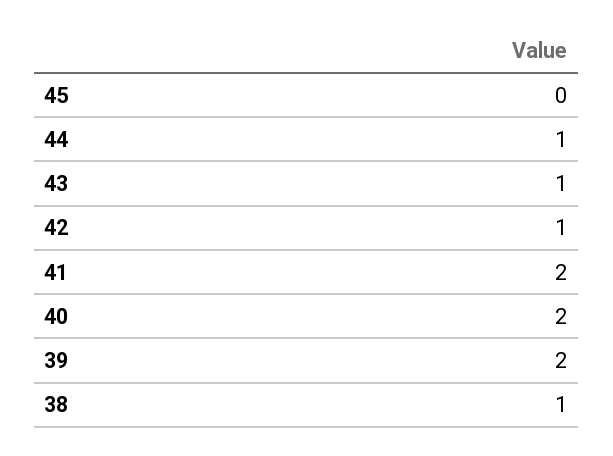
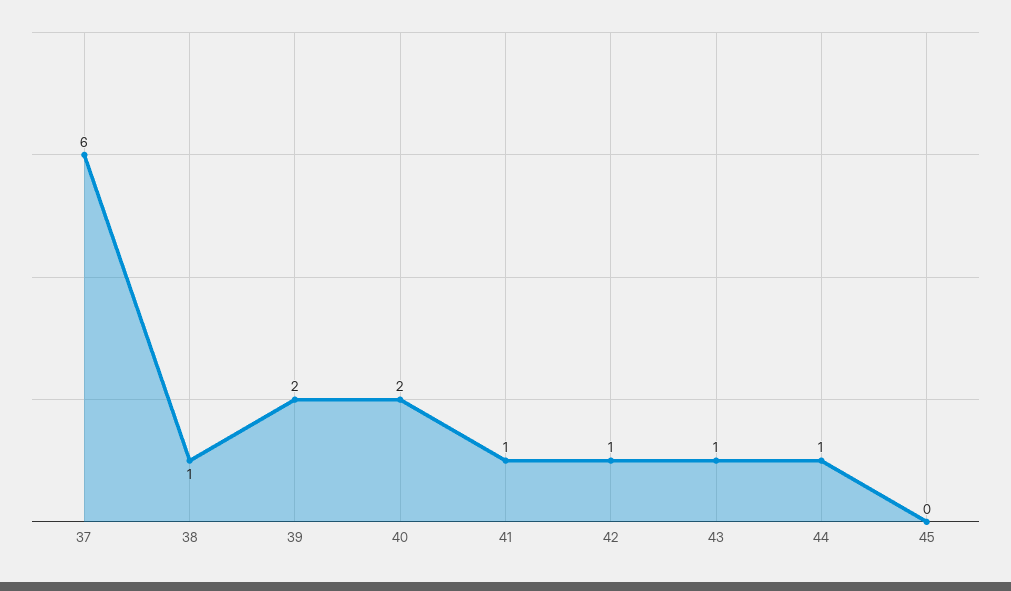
41: 2 -> 1
37: none -> 6

